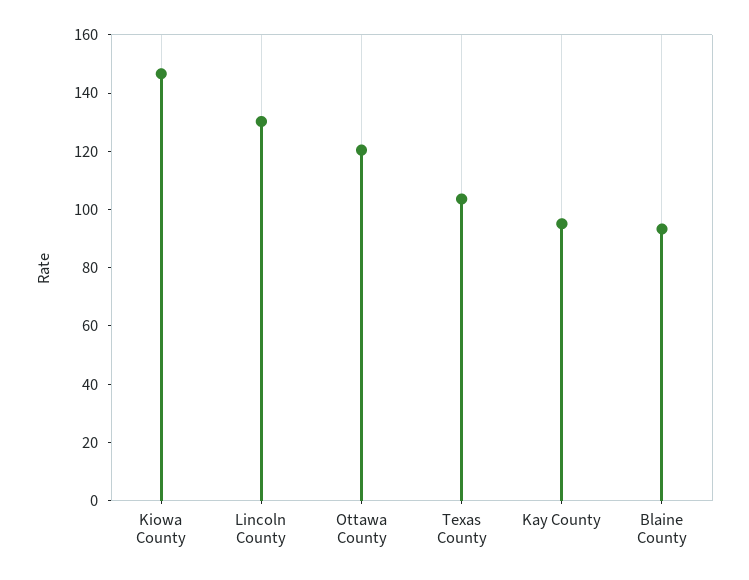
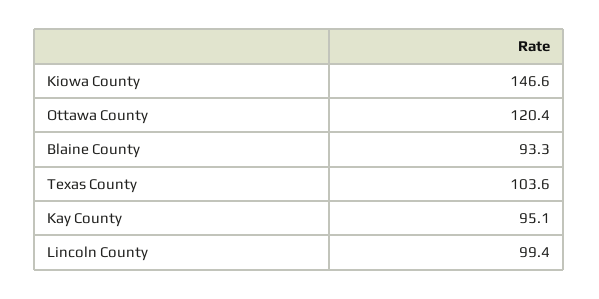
Lincoln County: 130 -> 99.4

